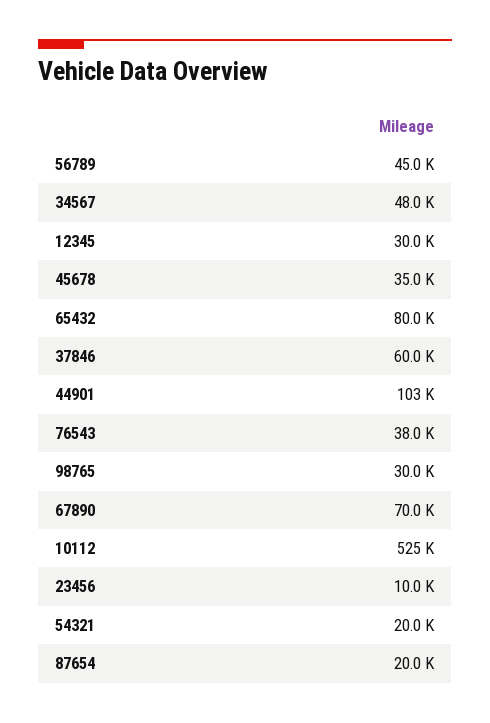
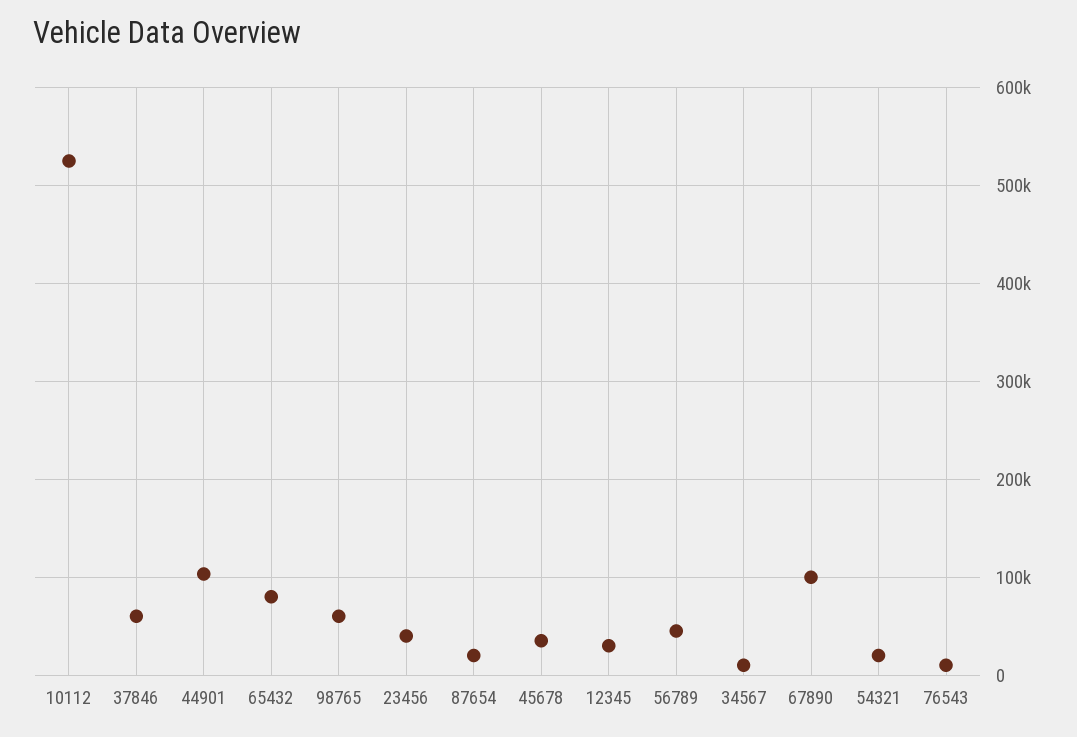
34567: 48000 -> 10000
76543: 38000 -> 10000
98765: 30000 -> 60000
67890: 70000 -> 100000
23456: 10000 -> 40000

